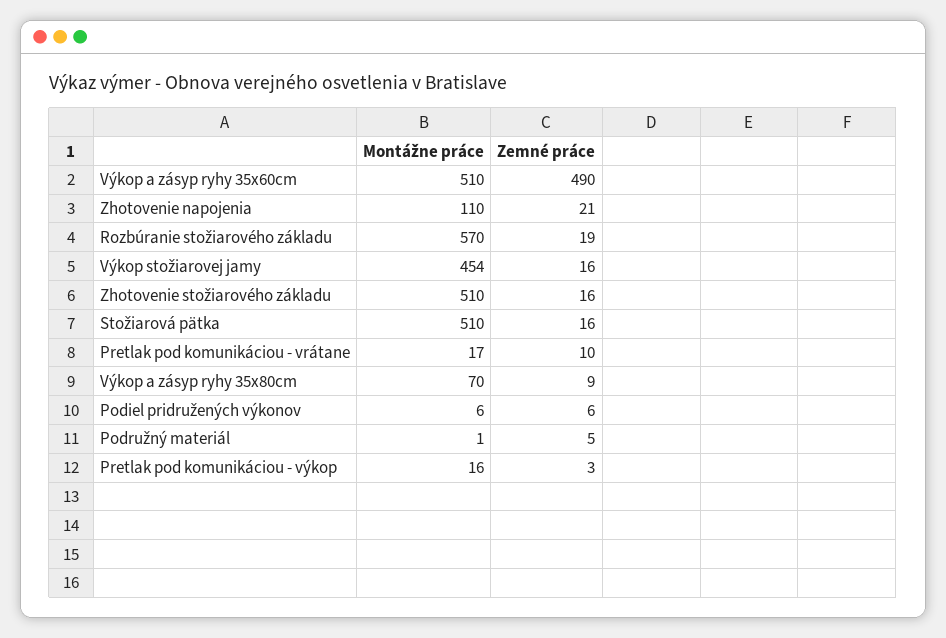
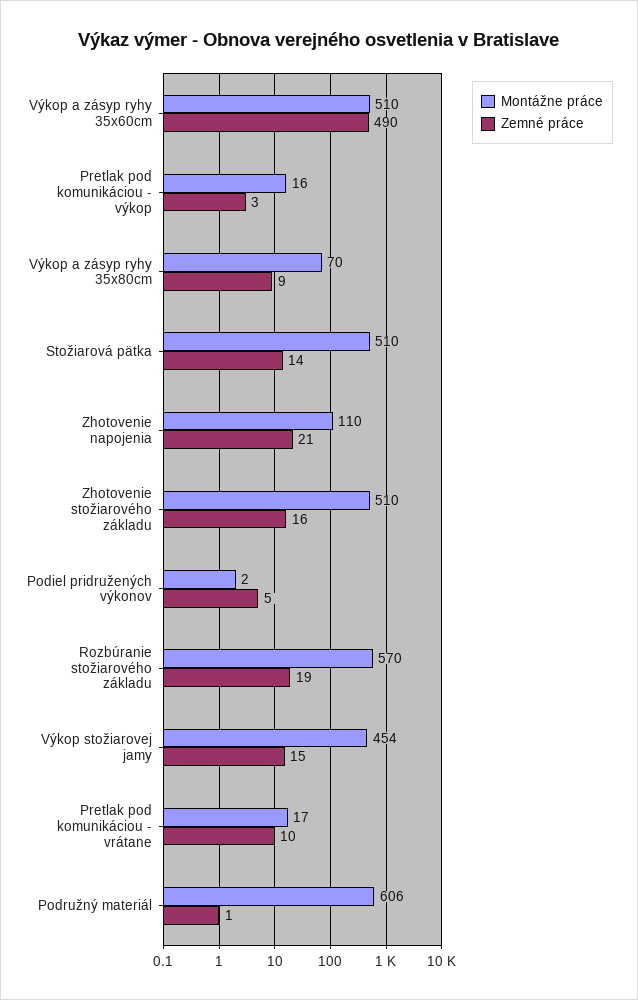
Zemné práce, Výkop stožiarovej jamy: 16 -> 15
Zemné práce, Stožiarová pätka: 16 -> 14
Montážne práce, Podiel pridružených výkonov: 6 -> 2
Zemné práce, Podiel pridružených výkonov: 6 -> 5
Montážne práce, Podružný materiál: 1 -> 606
Zemné práce, Podružný materiál: 5 -> 1

